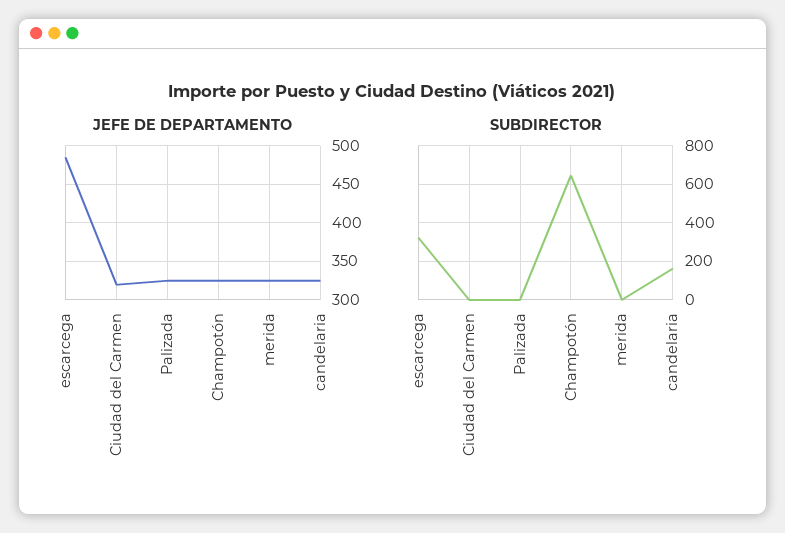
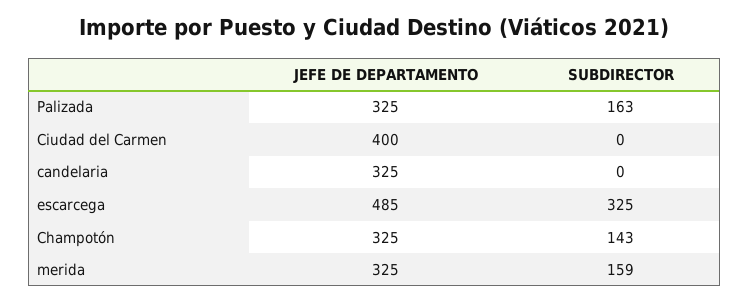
JEFE DE DEPARTAMENTO, Ciudad del Carmen: 320 -> 400
SUBDIRECTOR, Palizada: 0 -> 163
SUBDIRECTOR, Champotón: 650 -> 143
SUBDIRECTOR, merida: 0 -> 159
SUBDIRECTOR, candelaria: 150 -> 0

